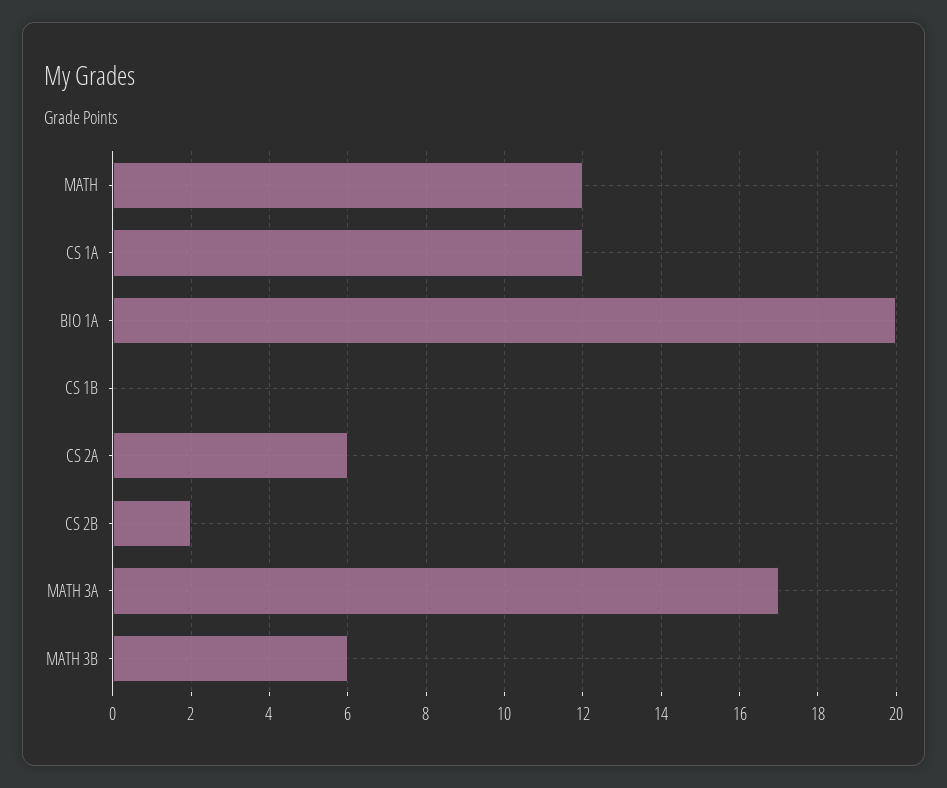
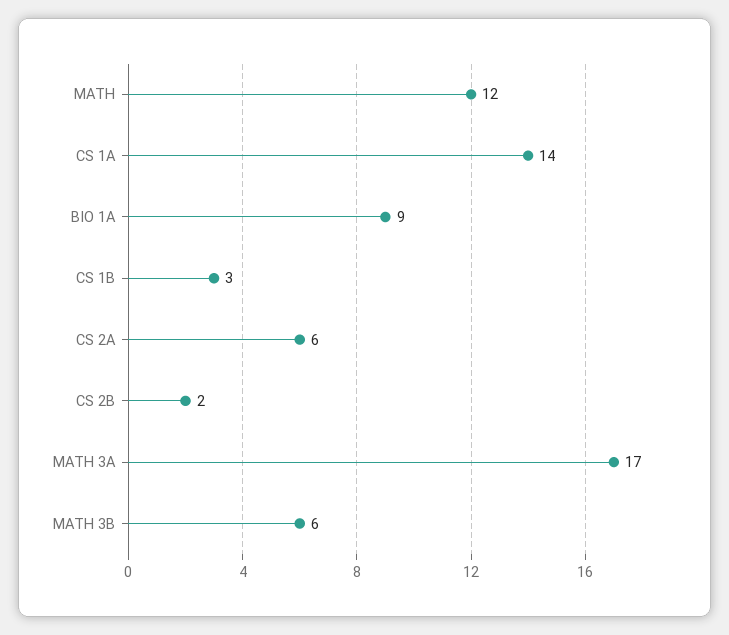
CS 1A: 12 -> 14
BIO 1A: 20 -> 9
CS 1B: 0 -> 3

